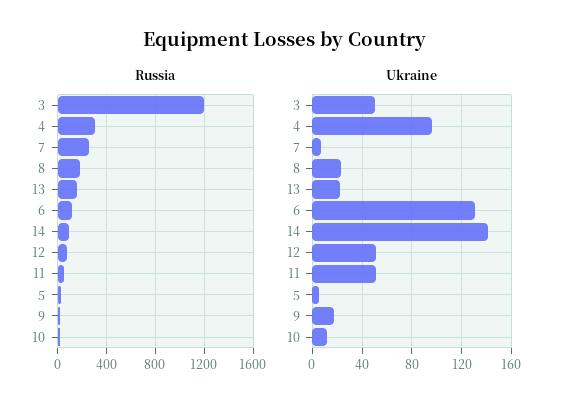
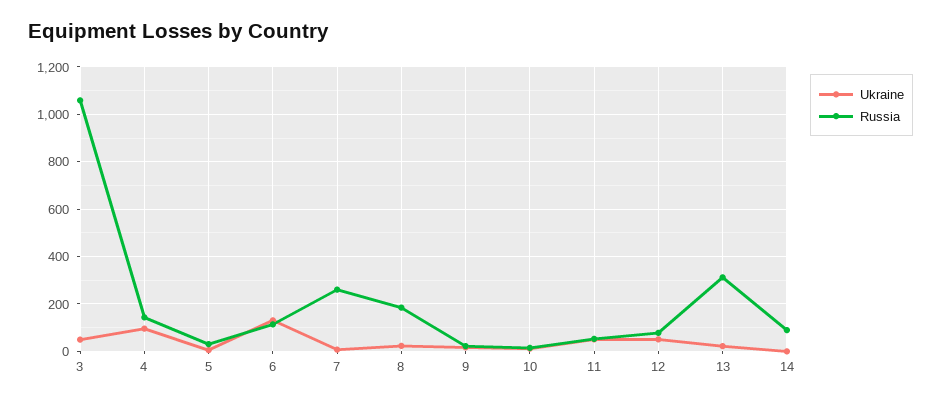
Russia, 3: 1200 -> 1050
Russia, 4: 300 -> 150
Russia, 13: 150 -> 300
Ukraine, 14: 140 -> 0

